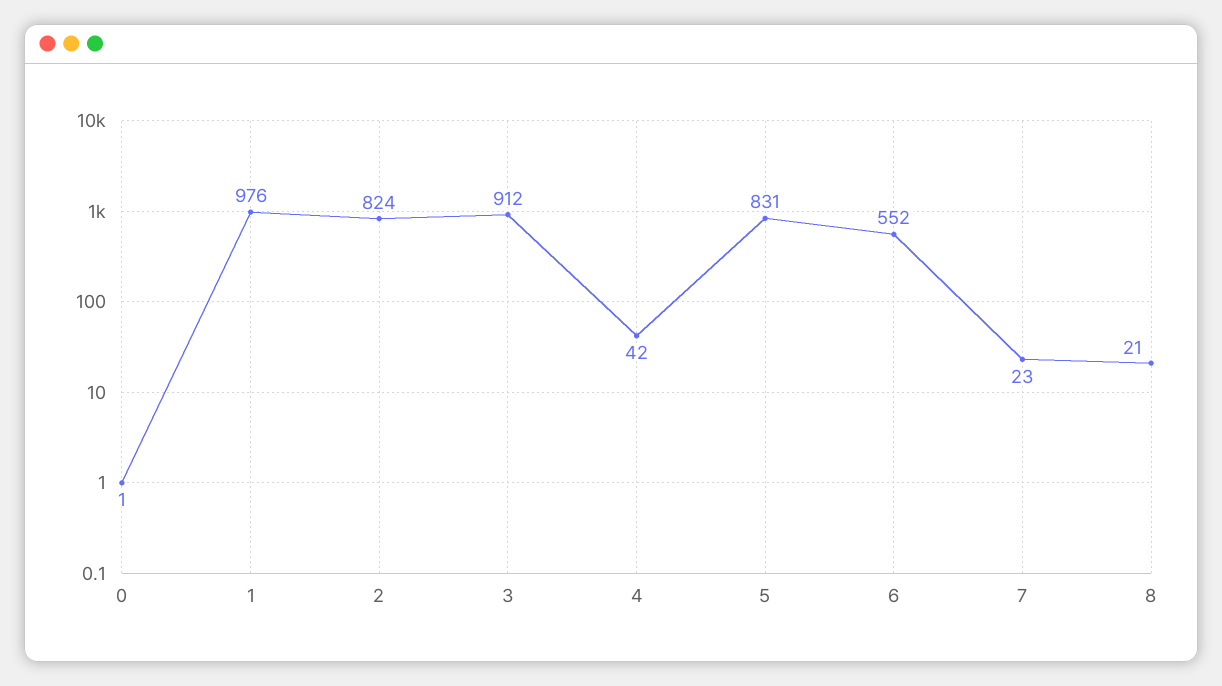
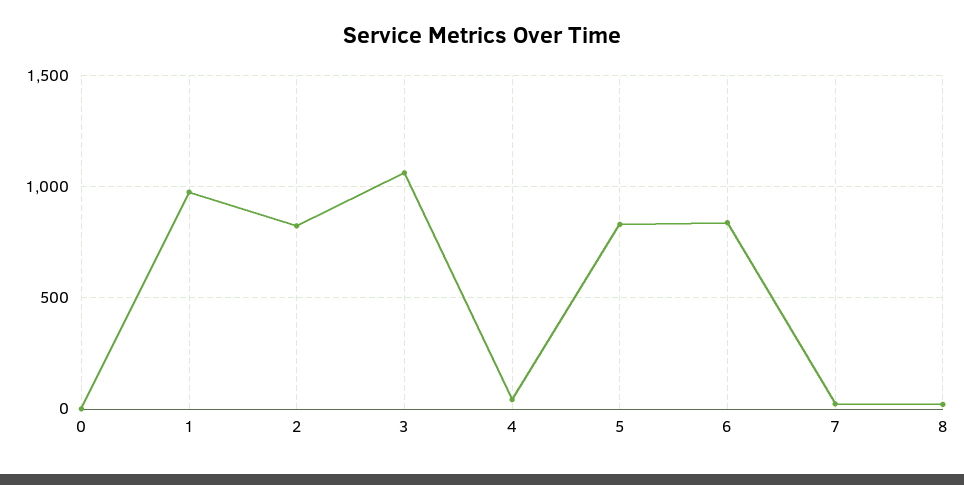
3: 912 -> 1050
6: 552 -> 850

